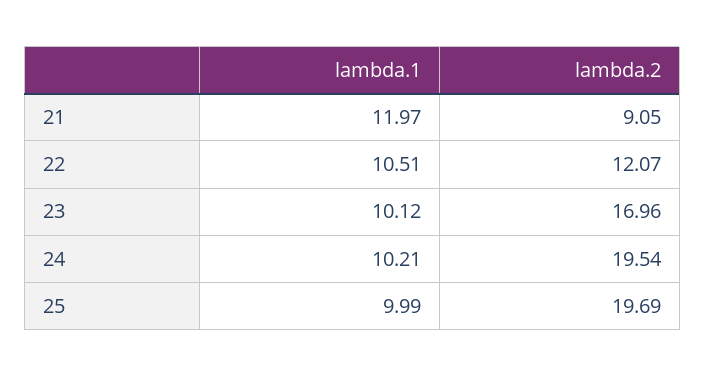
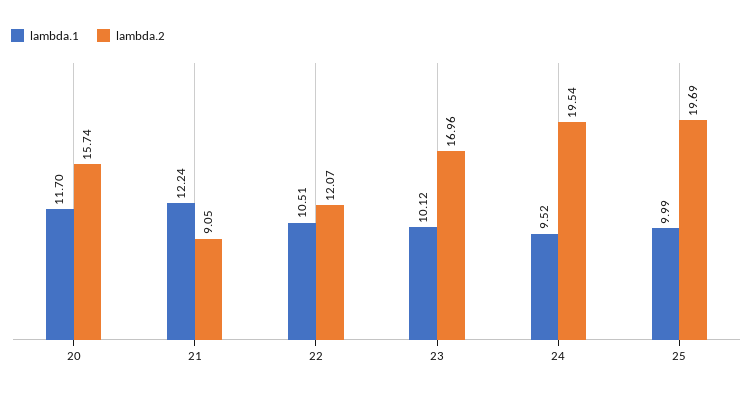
lambda.1, 21: 11.97 -> 12.24
lambda.1, 24: 10.21 -> 9.52
lambda.1, 20: none -> 11.7
lambda.2, 20: none -> 15.74

